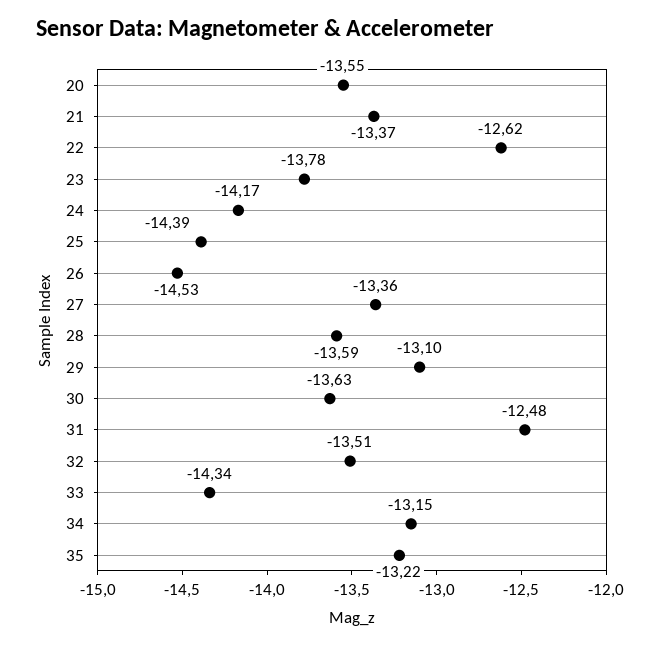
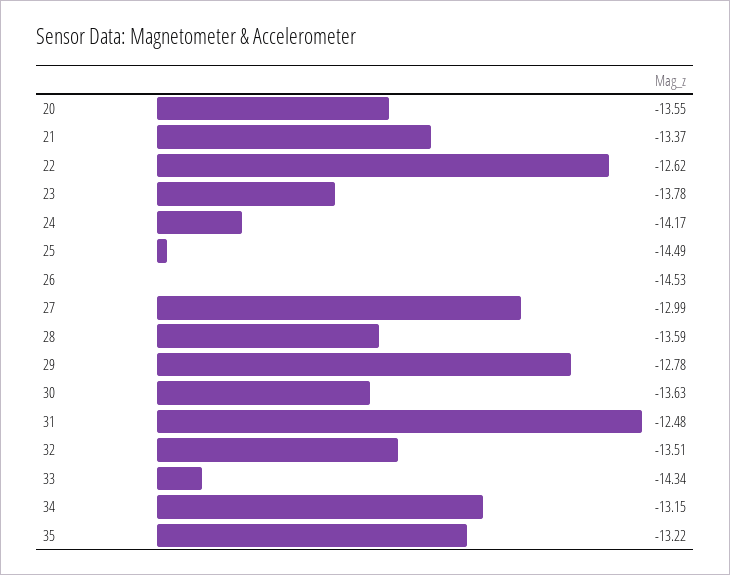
25: -14.39 -> -14.49
27: -13.36 -> -12.99
29: -13.1 -> -12.78

